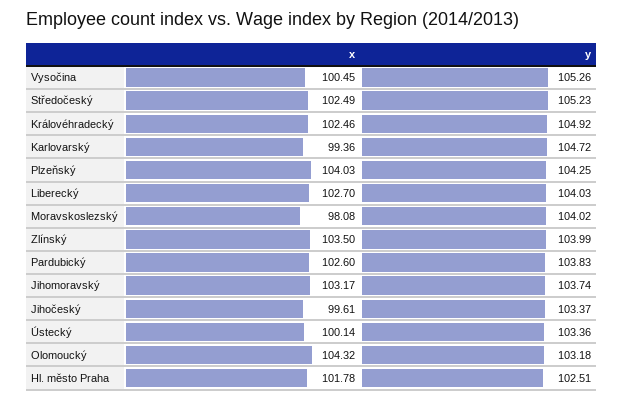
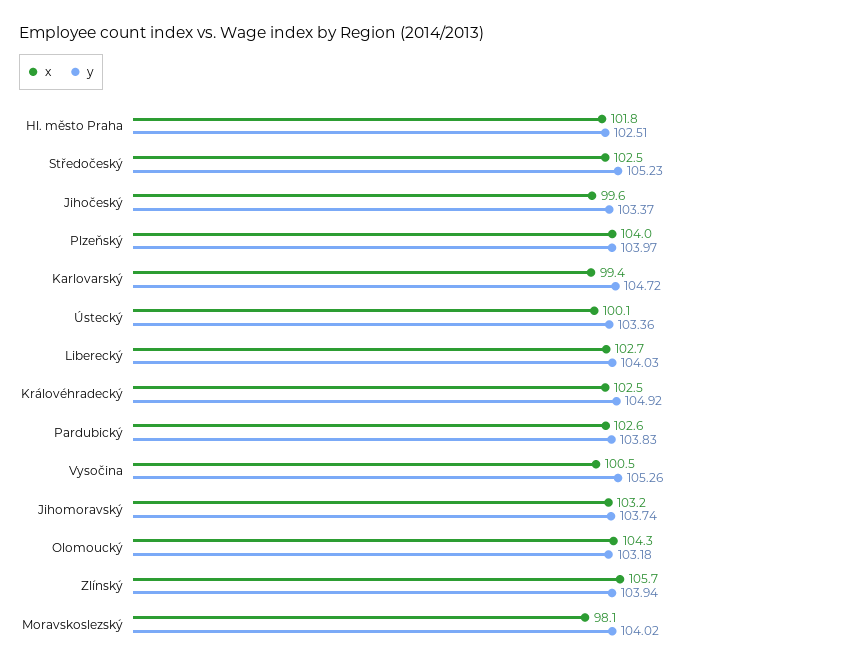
y, Plzeňský: 104.25 -> 103.97
x, Zlínský: 103.5 -> 105.7
y, Zlínský: 103.99 -> 103.94

